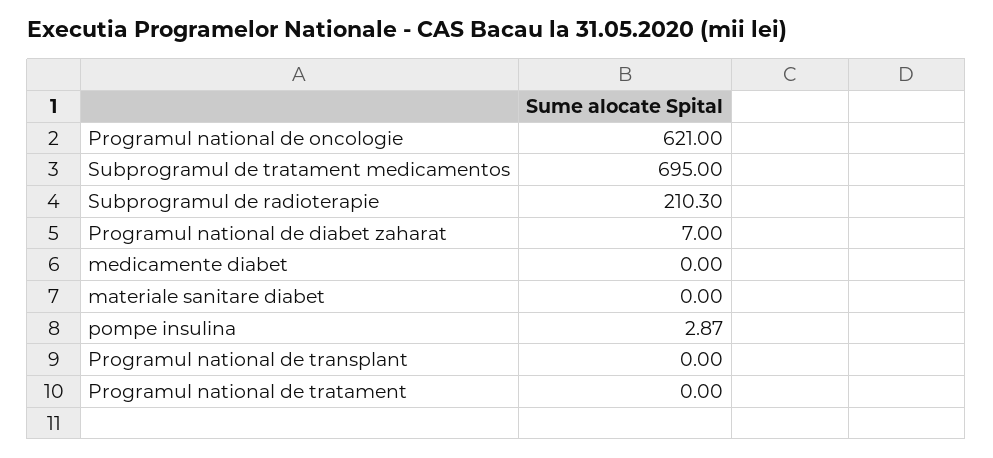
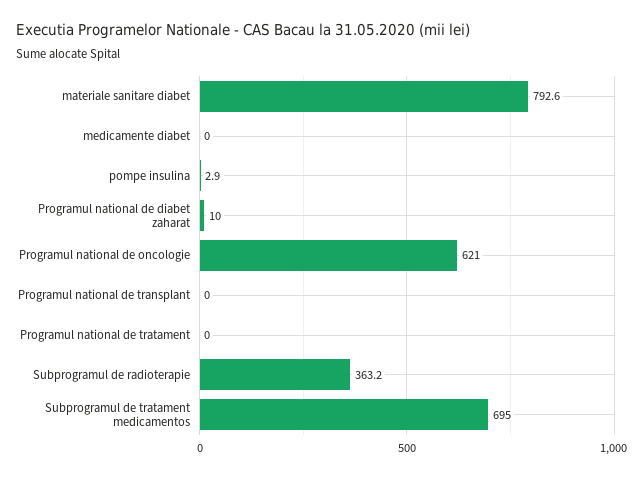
Subprogramul de radioterapie: 210.3 -> 363.2
Programul national de diabet zaharat: 7 -> 10
materiale sanitare diabet: 0 -> 792.6

